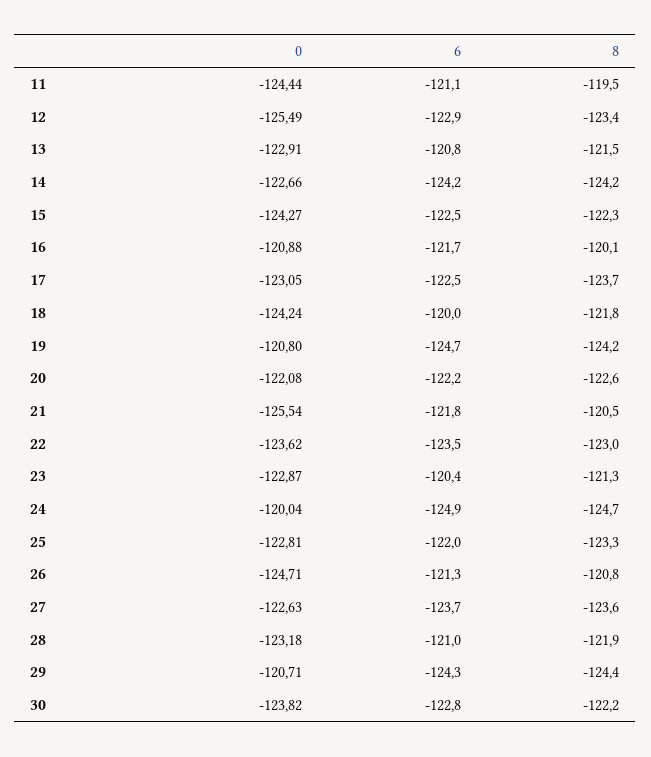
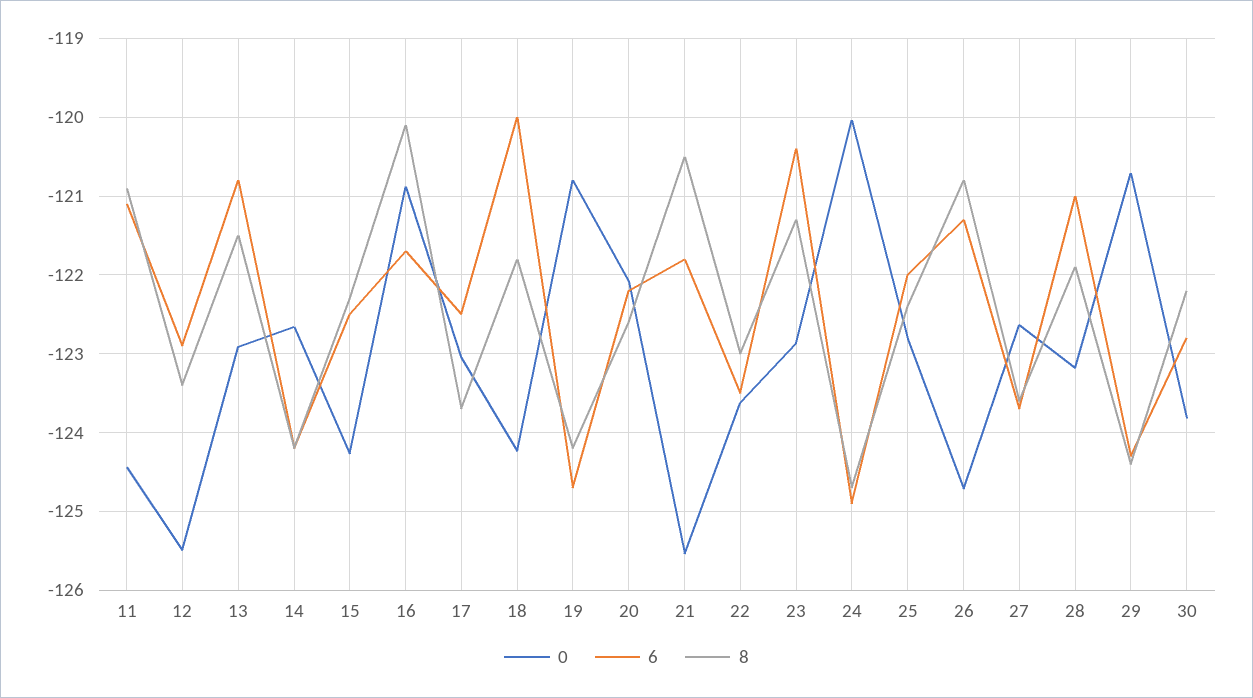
8, 11: -119.5 -> -120.9
8, 25: -123.3 -> -122.4

